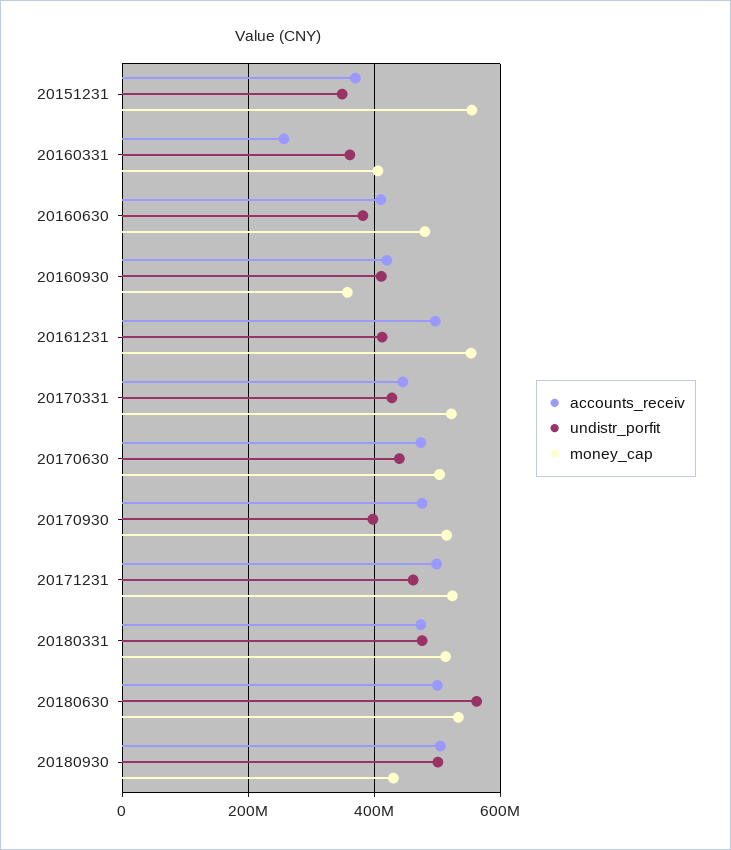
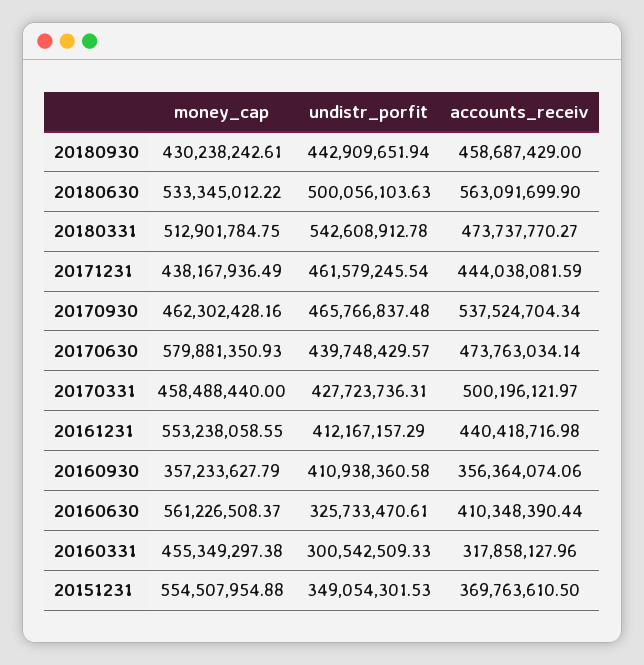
accounts_receiv, 20160331: 260000000 -> 317858127.96
undistr_porfit, 20160331: 360000000 -> 300542509.33
money_cap, 20160331: 400000000 -> 455349297.38
undistr_porfit, 20160630: 380000000 -> 325733470.61
money_cap, 20160630: 480000000 -> 561226508.37
accounts_receiv, 20160930: 420000000 -> 356364074.06
accounts_receiv, 20161231: 500000000 -> 440418716.98
accounts_receiv, 20170331: 440000000 -> 500196121.97
money_cap, 20170331: 520000000 -> 458488440
money_cap, 20170630: 500000000 -> 579881350.93
accounts_receiv, 20170930: 480000000 -> 537524704.34
undistr_porfit, 20170930: 400000000 -> 465766837.48
money_cap, 20170930: 520000000 -> 462302428.16
accounts_receiv, 20171231: 500000000 -> 444038081.59
money_cap, 20171231: 520000000 -> 438167936.49
undistr_porfit, 20180331: 480000000 -> 542608912.78
accounts_receiv, 20180630: 500000000 -> 563091699.9
undistr_porfit, 20180630: 560000000 -> 500056103.63
accounts_receiv, 20180930: 500000000 -> 458687429
undistr_porfit, 20180930: 500000000 -> 442909651.94

